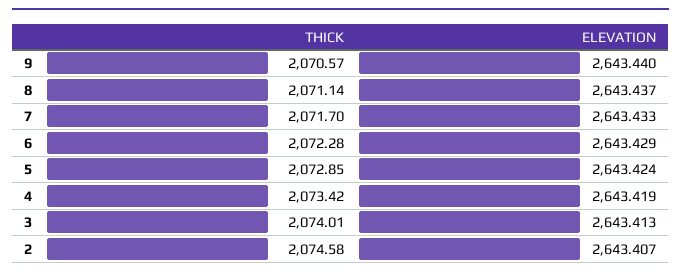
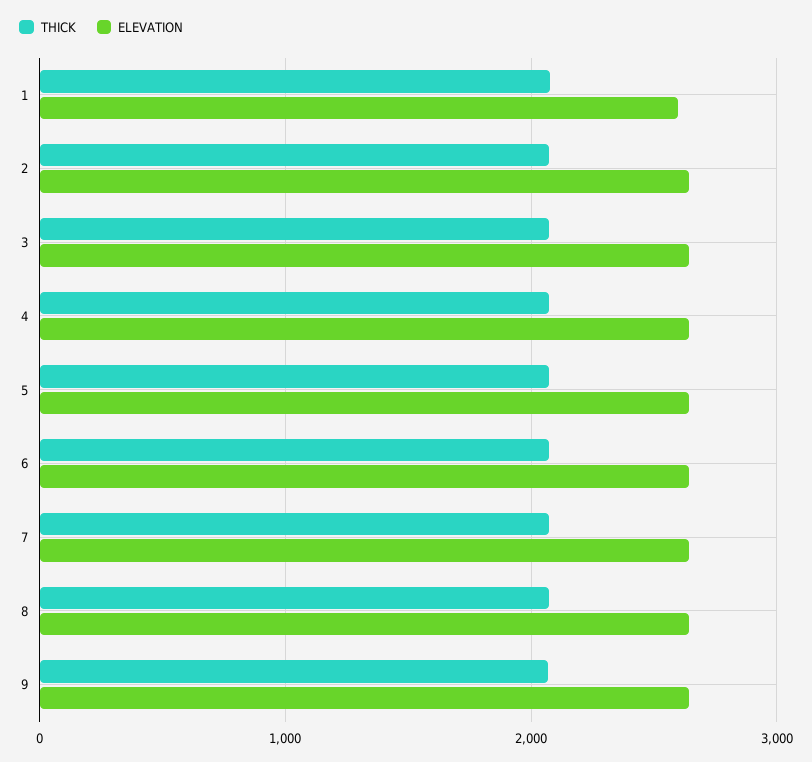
THICK, 1: none -> 2100
ELEVATION, 1: none -> 2600

